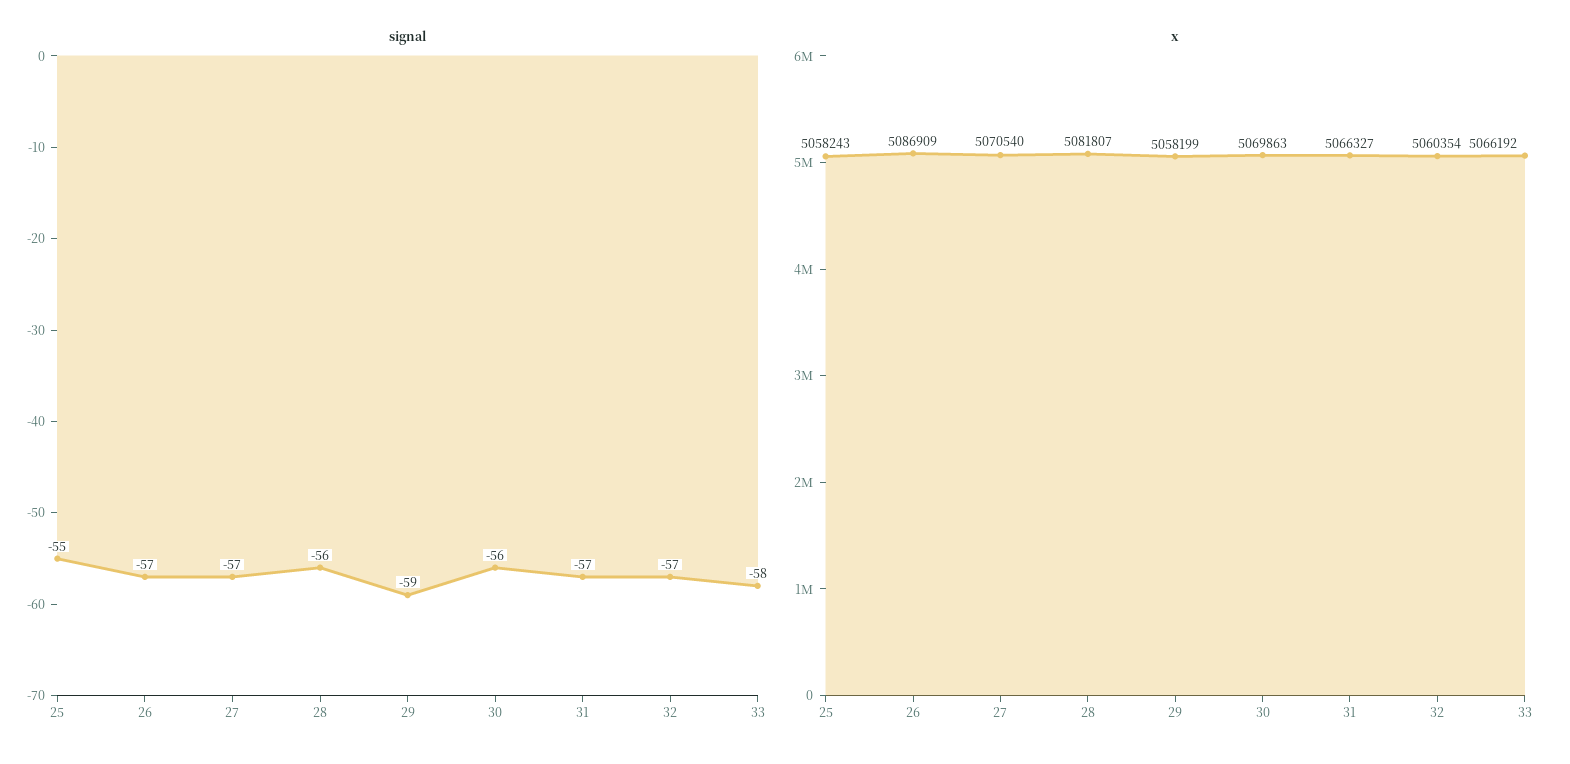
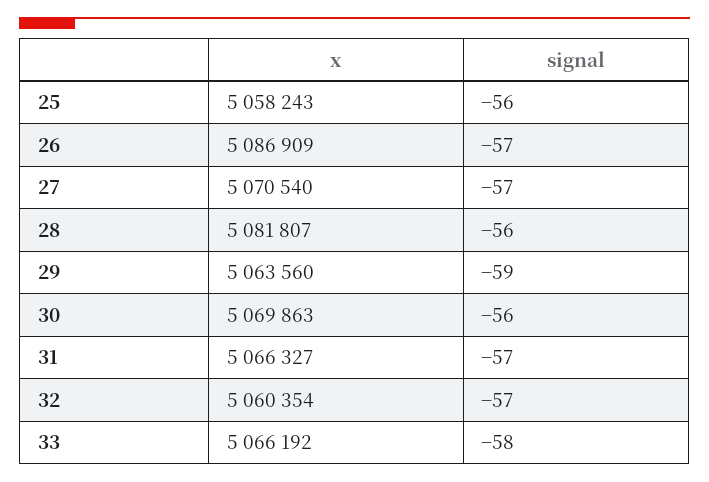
signal, 25: -55 -> -56
x, 29: 5058199 -> 5063560

